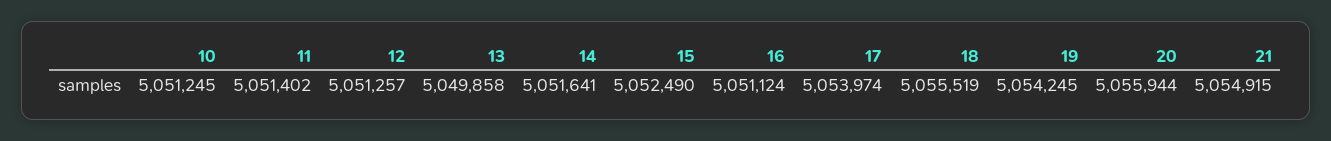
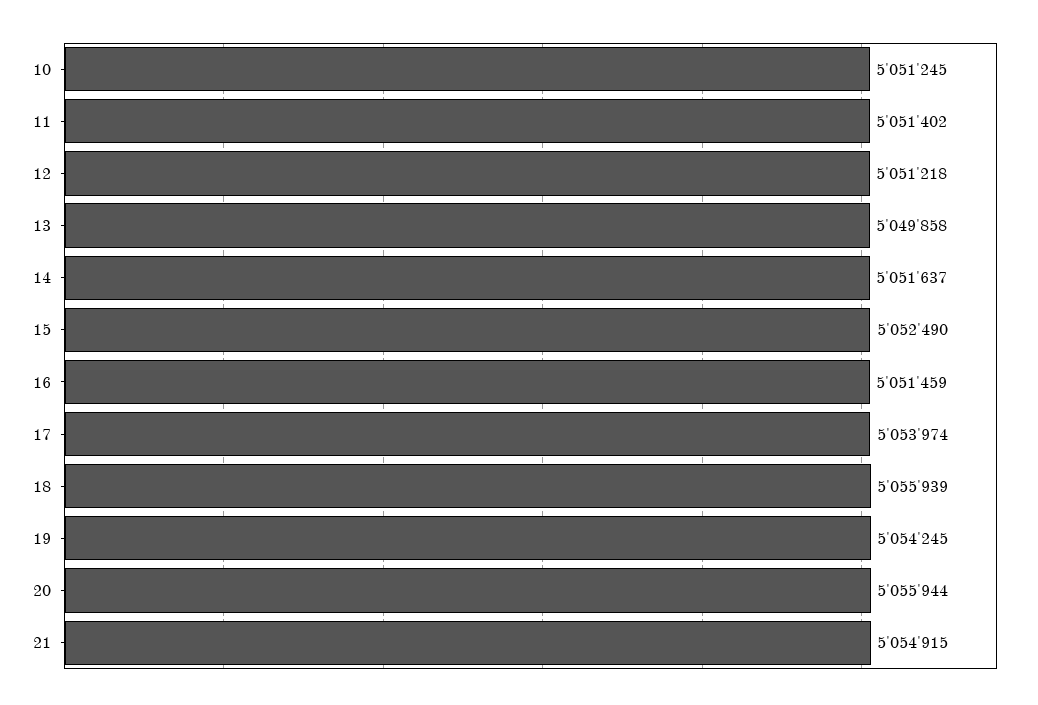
12: 5051257 -> 5051218
14: 5051641 -> 5051637
16: 5051124 -> 5051459
18: 5055519 -> 5055939

